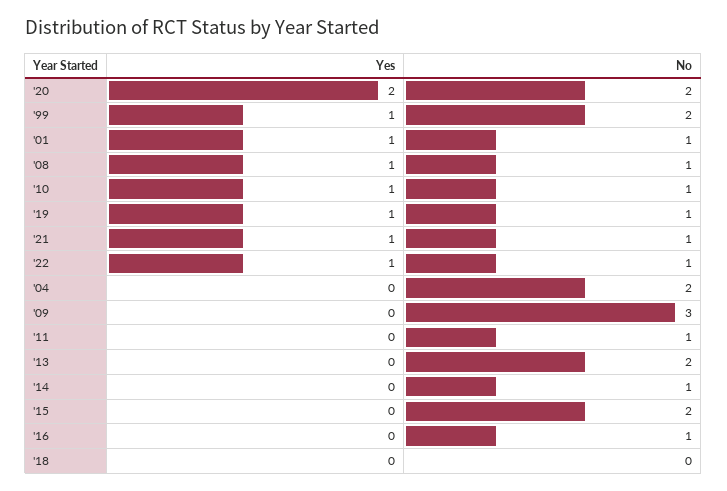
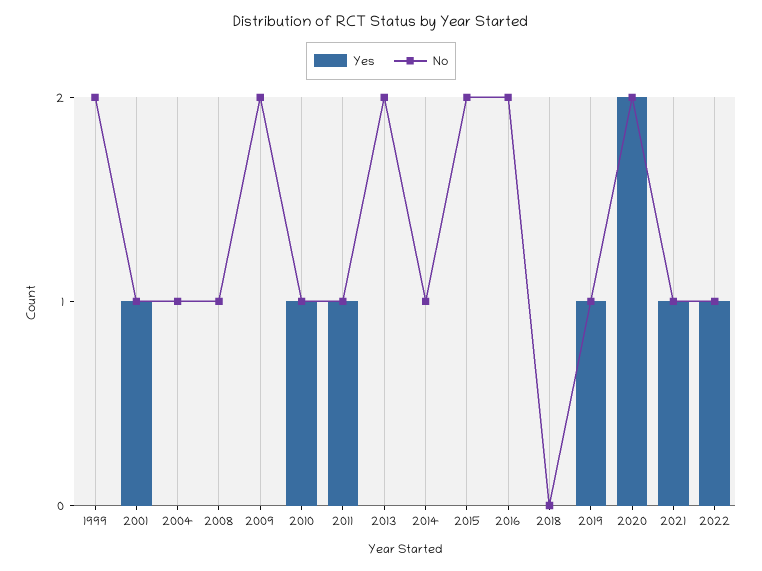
Yes, '99: 1 -> 0
Yes, '08: 1 -> 0
No, '04: 2 -> 1
No, '09: 3 -> 2
Yes, '11: 0 -> 1
No, '16: 1 -> 2

